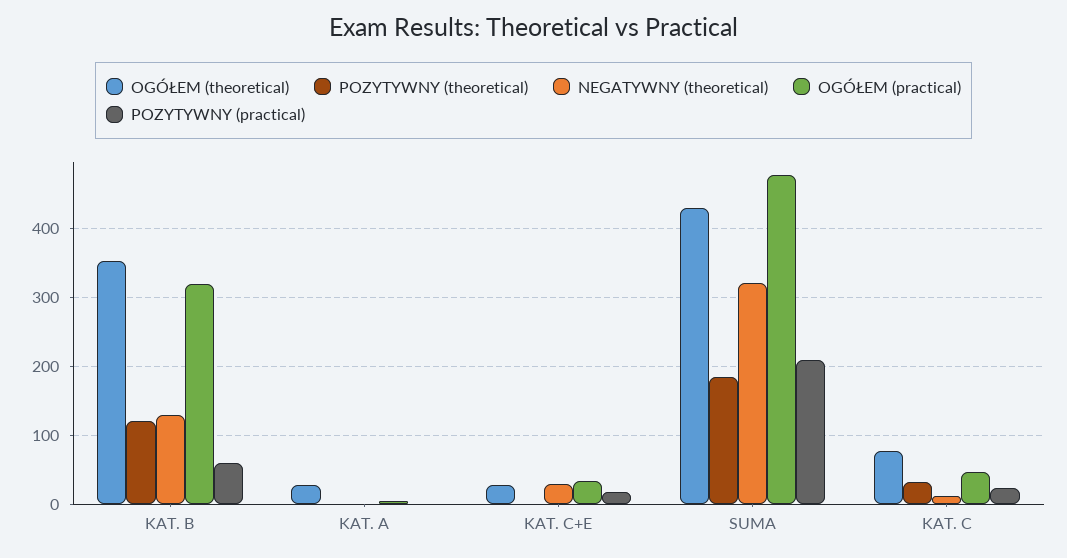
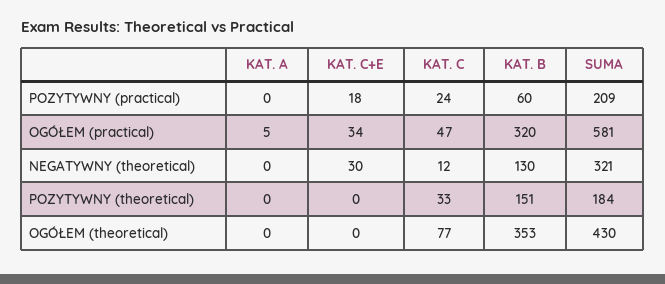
POZYTYWNY (theoretical), KAT. B: 120 -> 151
OGÓŁEM (theoretical), KAT. A: 30 -> 0
OGÓŁEM (theoretical), KAT. C+E: 30 -> 0
OGÓŁEM (practical), SUMA: 480 -> 581

